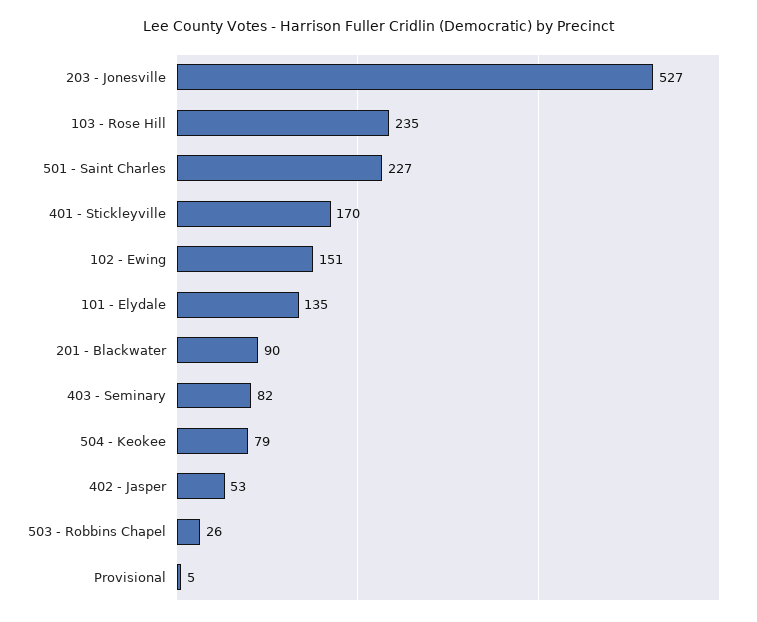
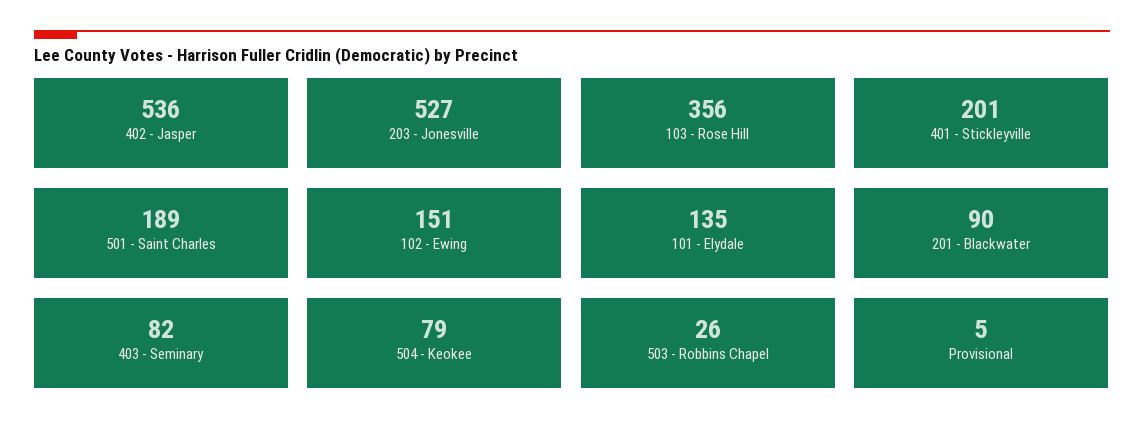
103 - Rose Hill: 235 -> 356
501 - Saint Charles: 227 -> 189
401 - Stickleyville: 170 -> 201
402 - Jasper: 53 -> 536

